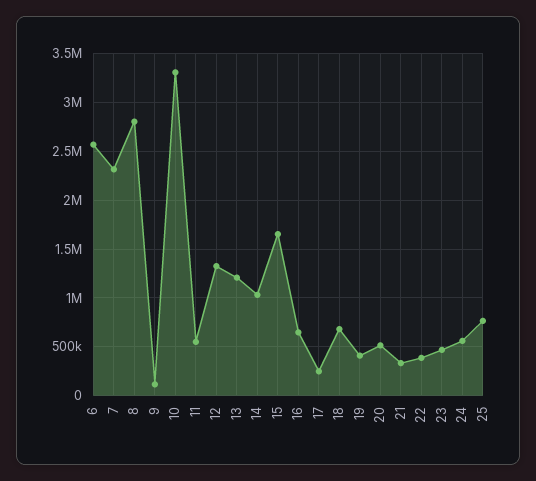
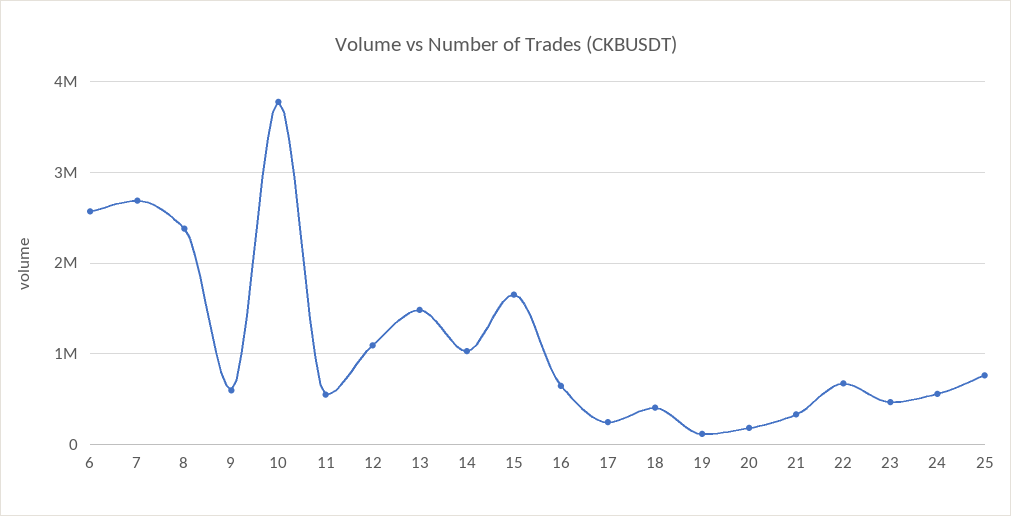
7: 2300000 -> 2700000
8: 2800000 -> 2400000
9: 100000 -> 600000
10: 3300000 -> 3800000
12: 1300000 -> 1100000
13: 1200000 -> 1500000
18: 700000 -> 400000
19: 400000 -> 100000
20: 500000 -> 200000
22: 400000 -> 700000

